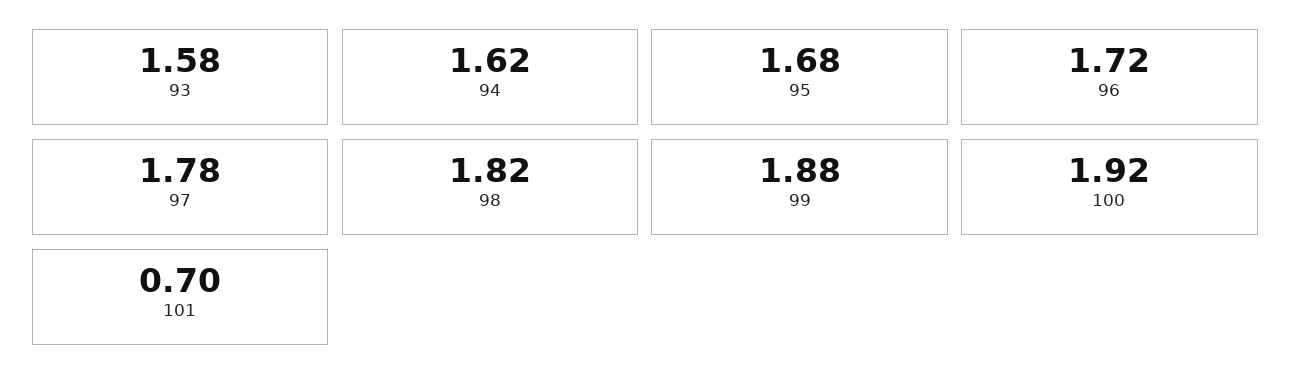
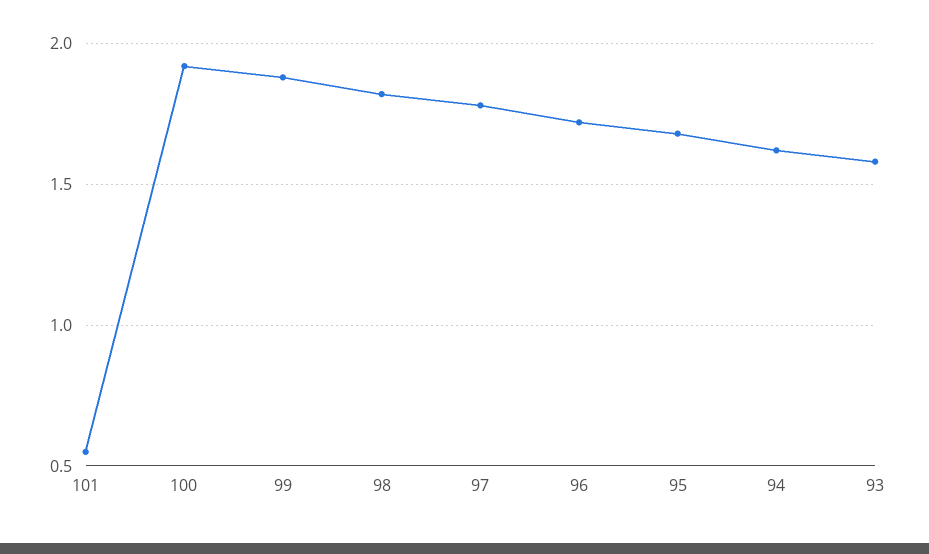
101: 0.7 -> 0.55

